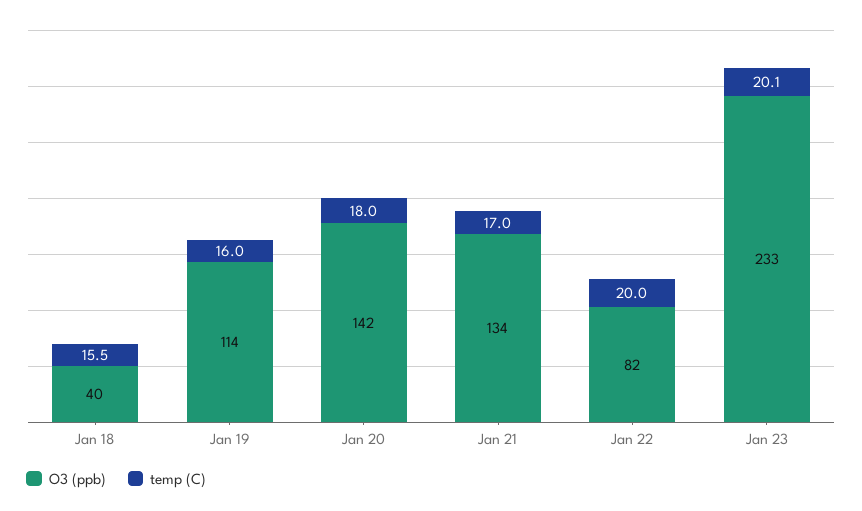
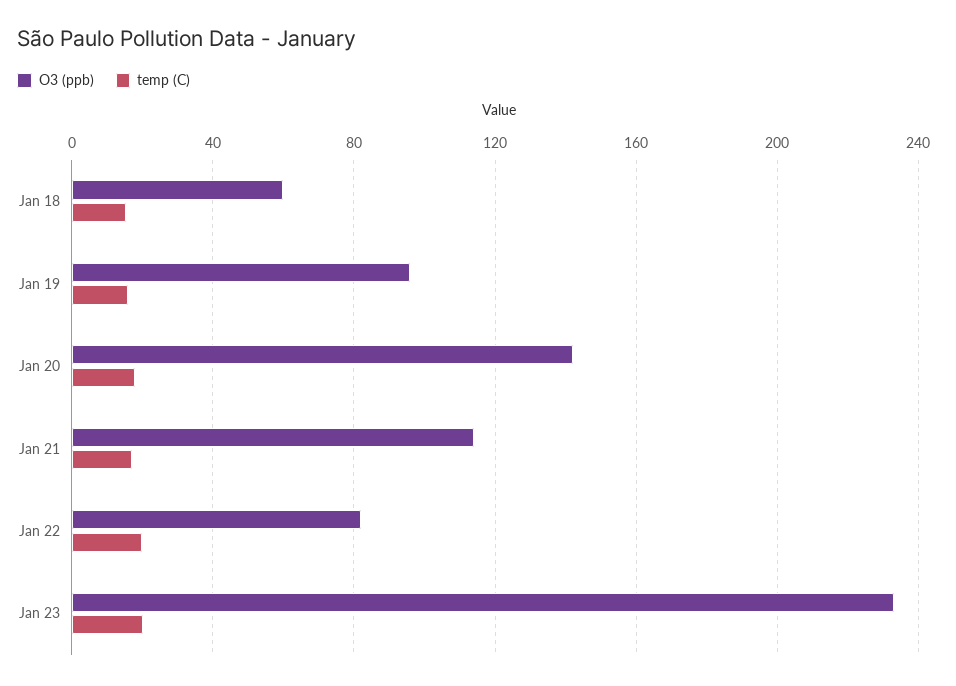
O3 (ppb), Jan 18: 40 -> 60
O3 (ppb), Jan 19: 114 -> 95
O3 (ppb), Jan 21: 134 -> 115

